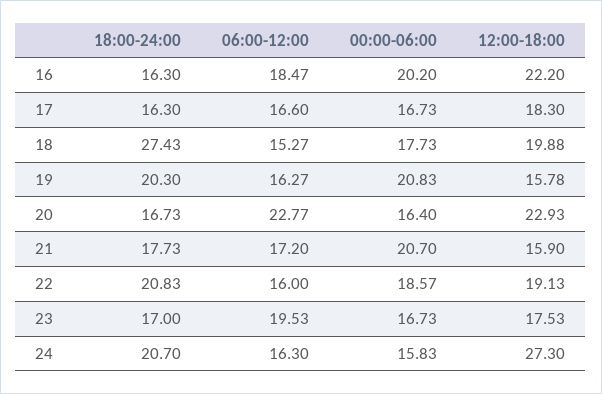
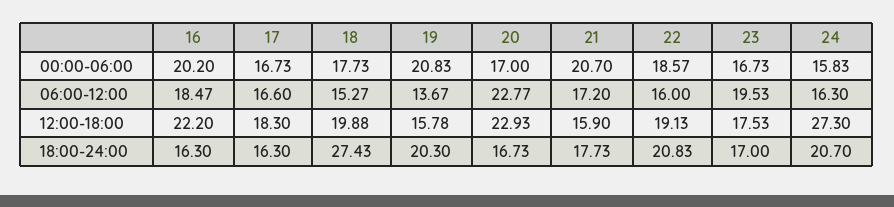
06:00-12:00, 19: 16.27 -> 13.67
00:00-06:00, 20: 16.4 -> 17

